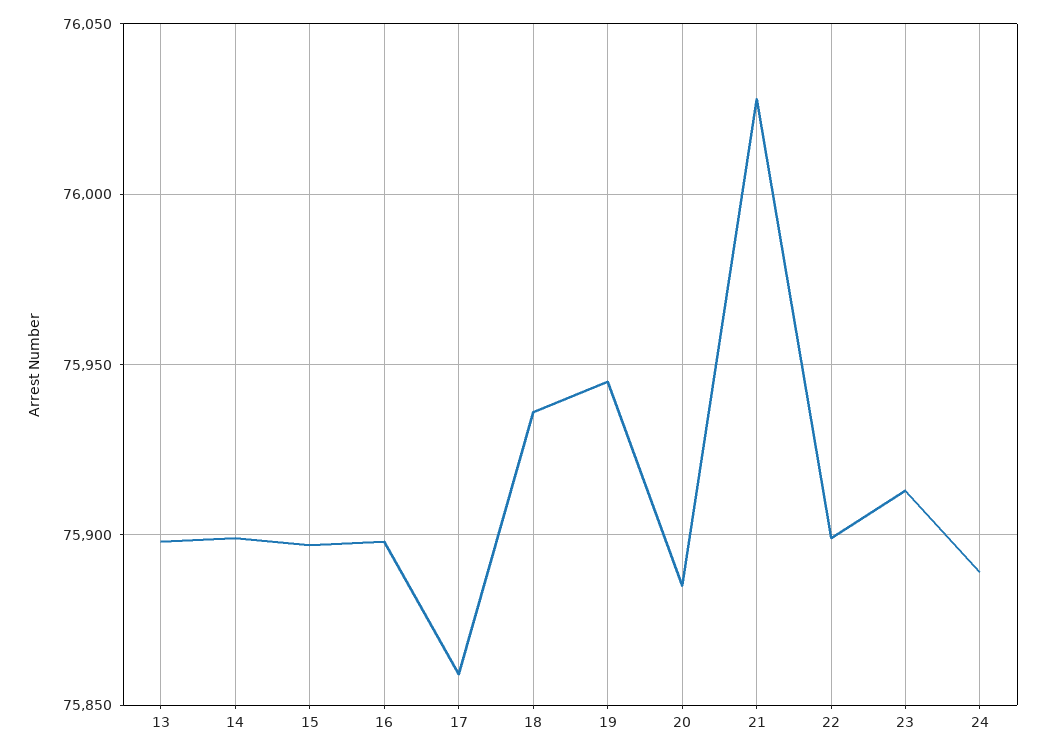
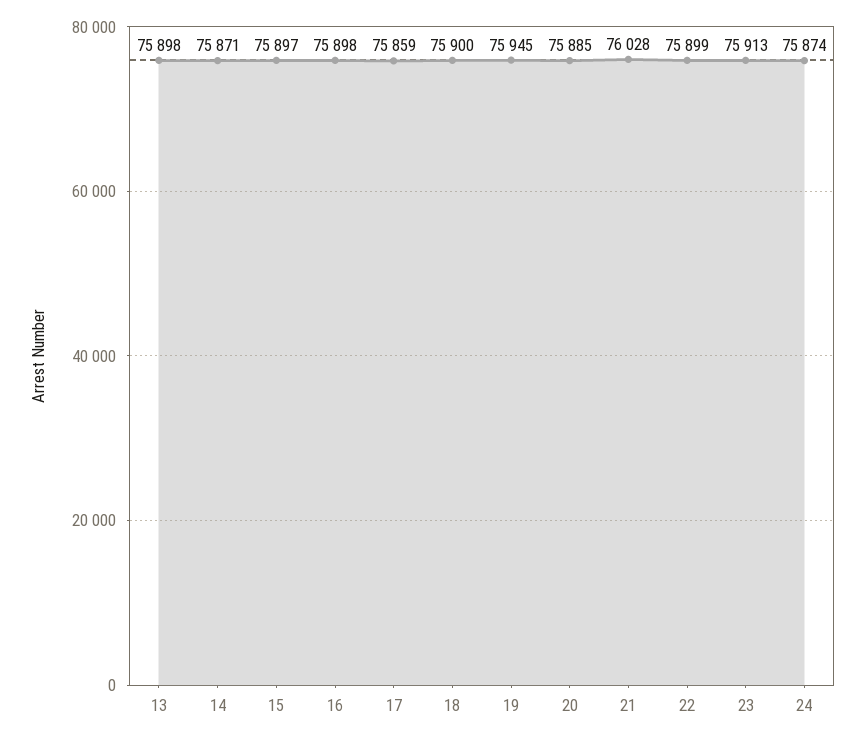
14: 75900 -> 75871
18: 75935 -> 75900
24: 75890 -> 75874

